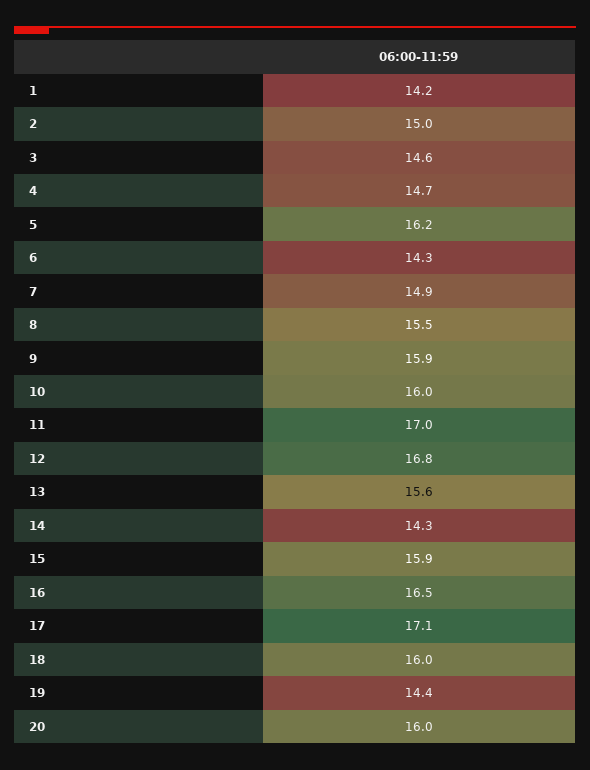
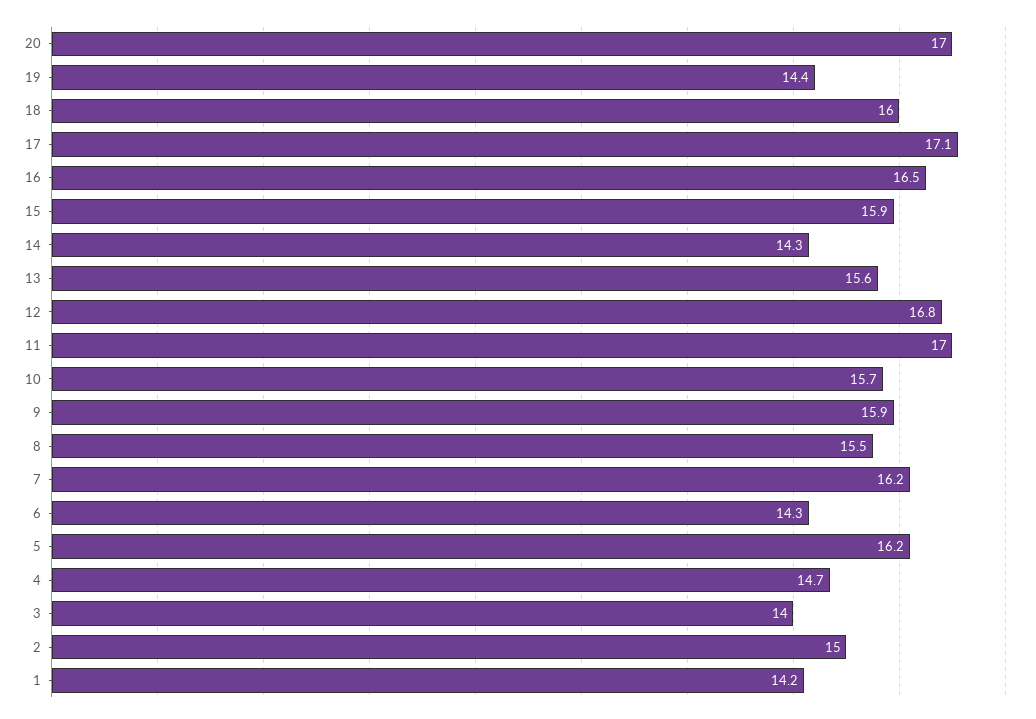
3: 14.6 -> 14
7: 14.9 -> 16.2
10: 16 -> 15.7
20: 16 -> 17

